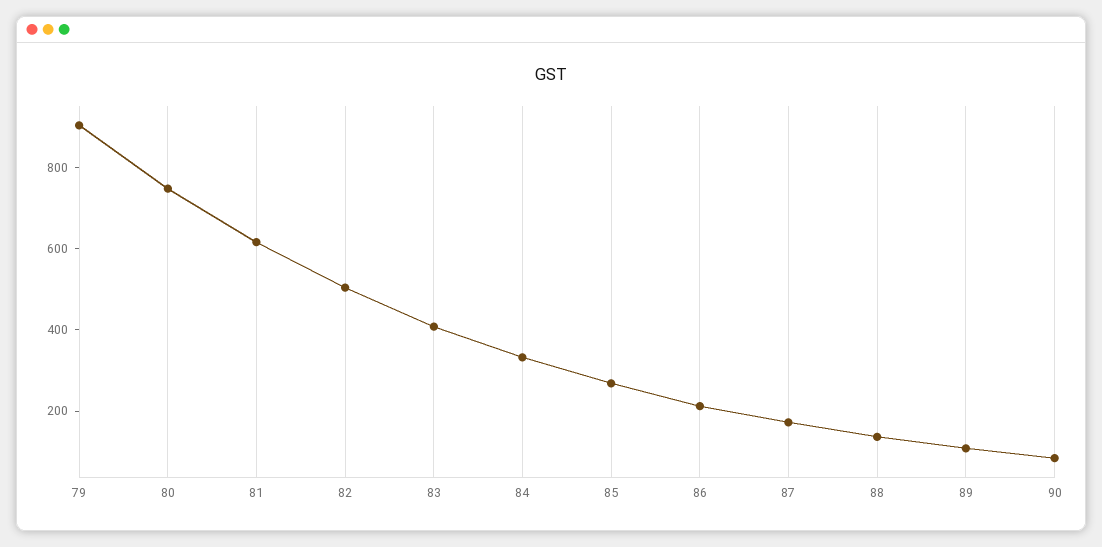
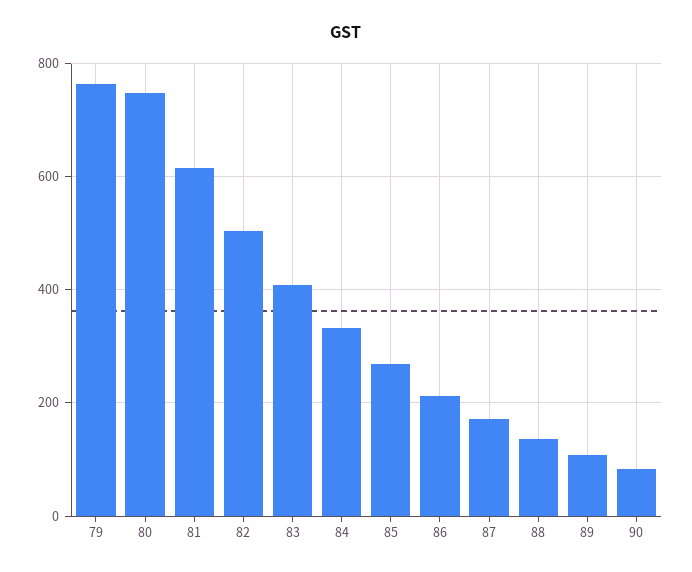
79: 900 -> 760

